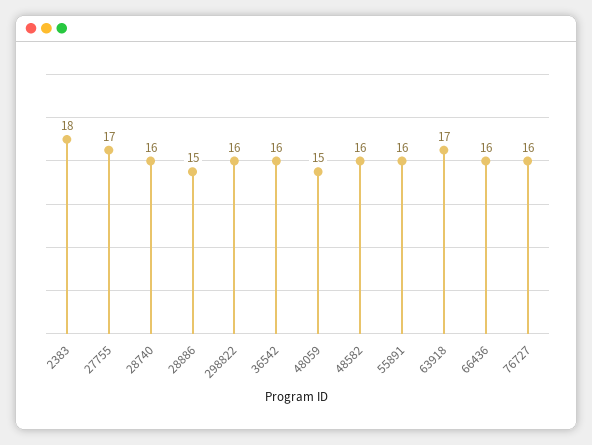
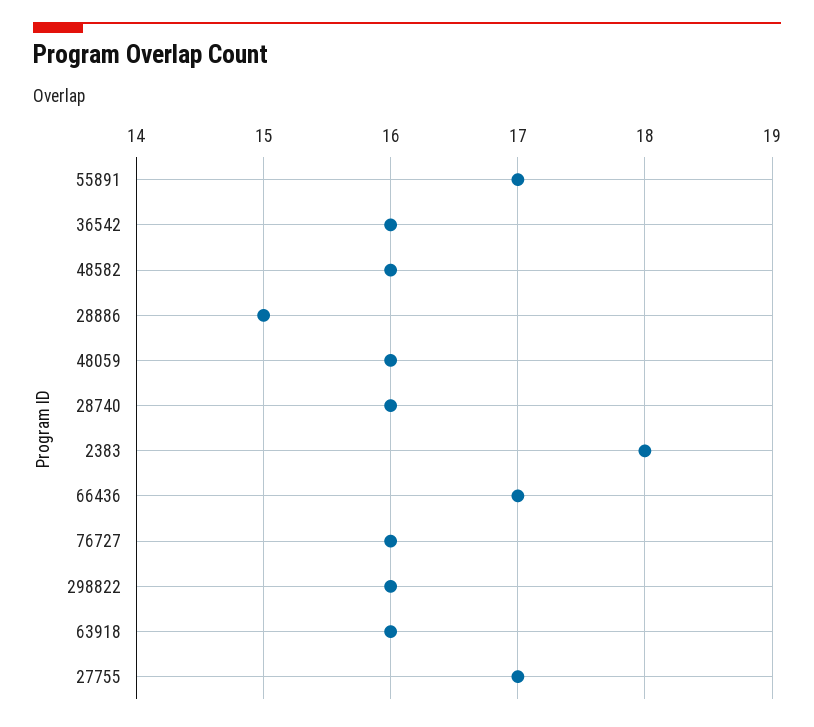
48059: 15 -> 16
55891: 16 -> 17
63918: 17 -> 16
66436: 16 -> 17

